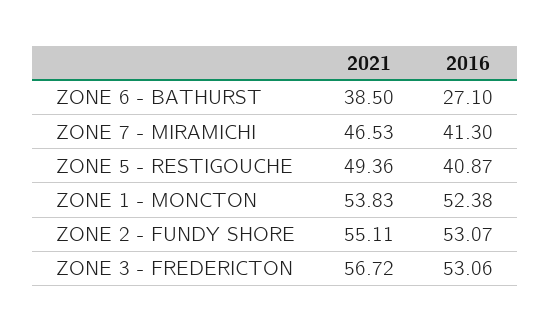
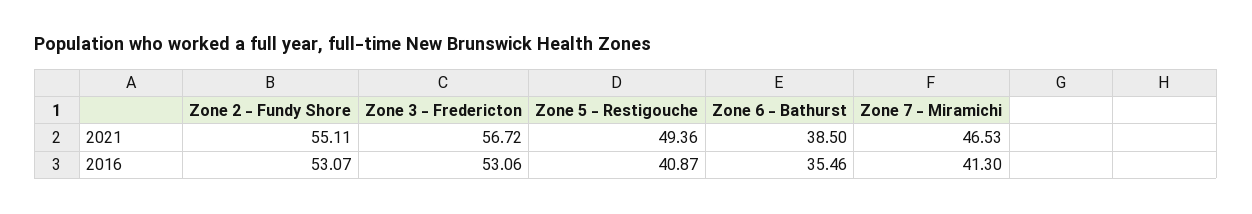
2016, ZONE 6 - BATHURST: 27.1 -> 35.46
2021, ZONE 1 - MONCTON: 53.83 -> none
2016, ZONE 1 - MONCTON: 52.38 -> none

